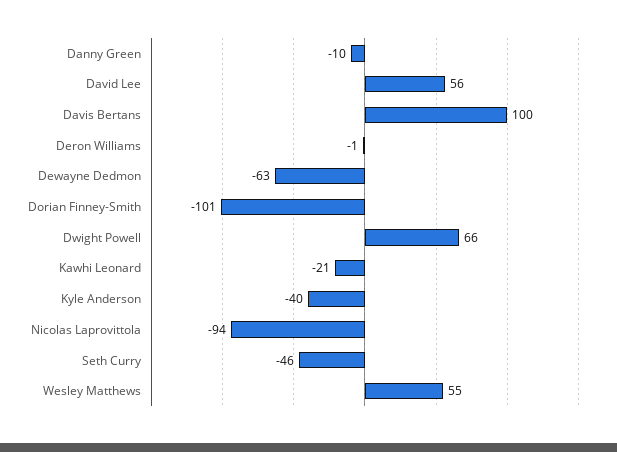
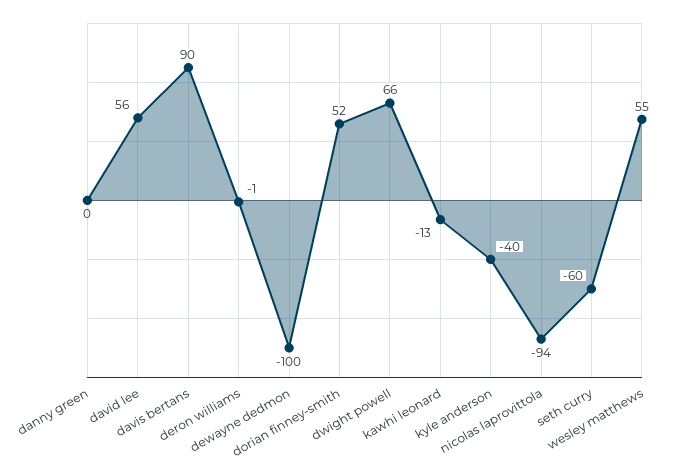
Danny Green: -10 -> 0
Davis Bertans: 100 -> 90
Dewayne Dedmon: -63 -> -100
Dorian Finney-Smith: -101 -> 52
Kawhi Leonard: -21 -> -13
Seth Curry: -46 -> -60

